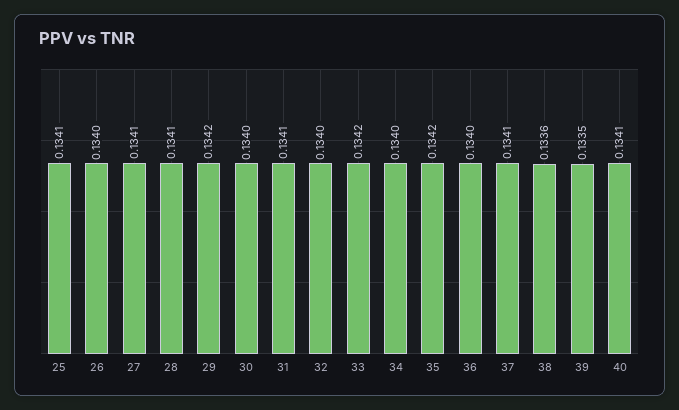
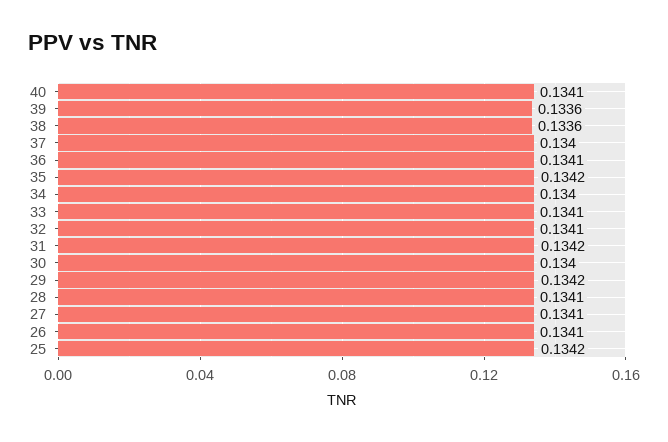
25: 0.1341 -> 0.1342
26: 0.134 -> 0.1341
31: 0.1341 -> 0.1342
32: 0.134 -> 0.1341
33: 0.1342 -> 0.1341
36: 0.134 -> 0.1341
37: 0.1341 -> 0.134
39: 0.1335 -> 0.1336

